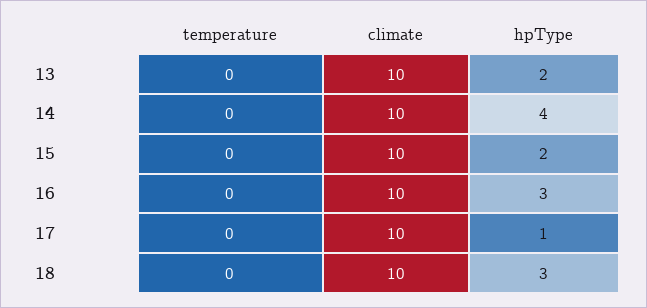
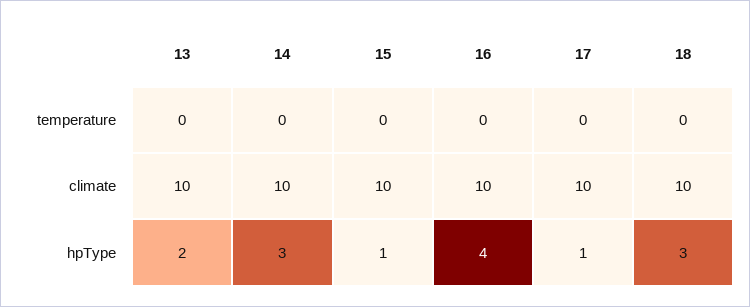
hpType, 14: 4 -> 3
hpType, 15: 2 -> 1
hpType, 16: 3 -> 4

